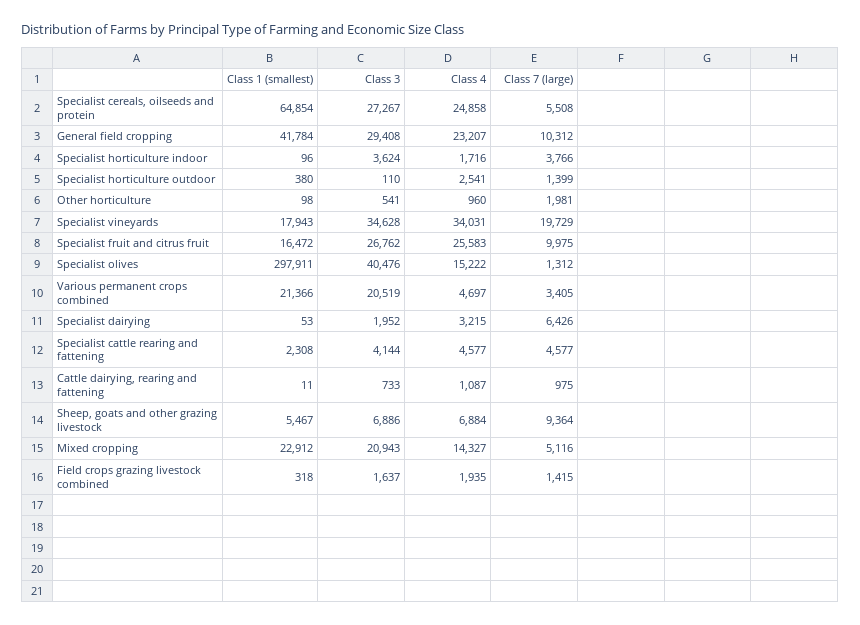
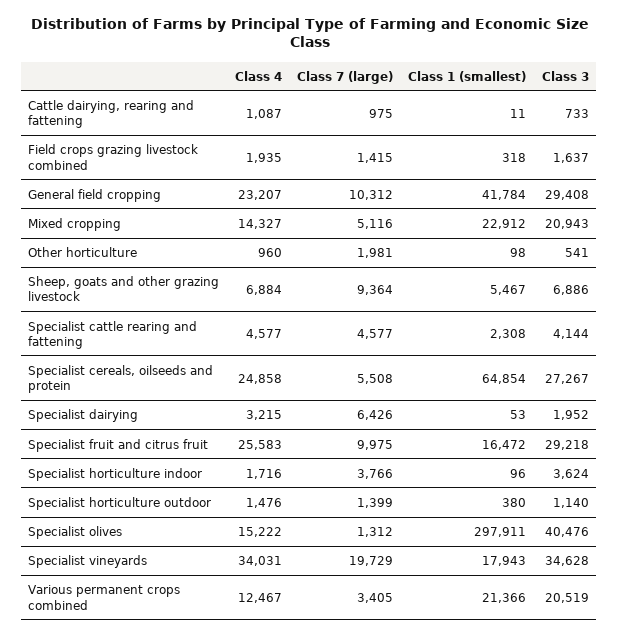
Class 3, Specialist horticulture outdoor: 110 -> 1140
Class 4, Specialist horticulture outdoor: 2541 -> 1476
Class 3, Specialist fruit and citrus fruit: 26762 -> 29218
Class 4, Various permanent crops combined: 4697 -> 12467

